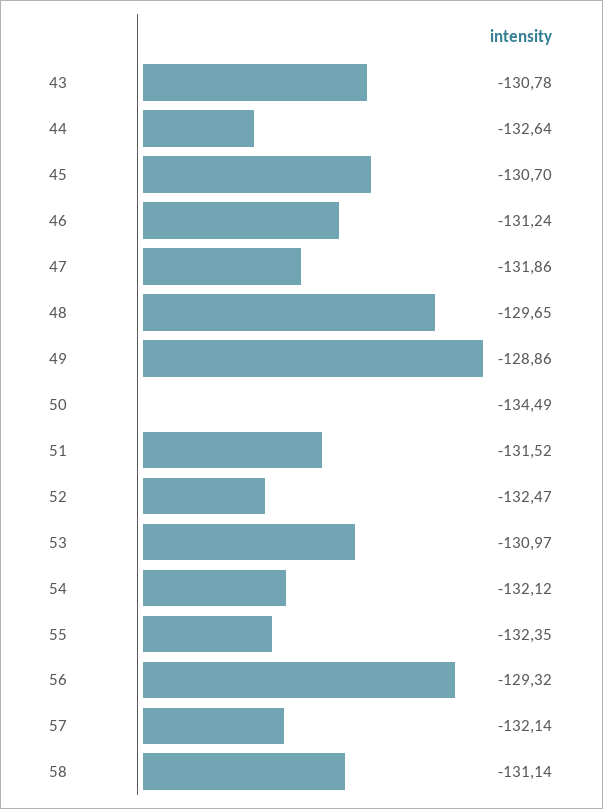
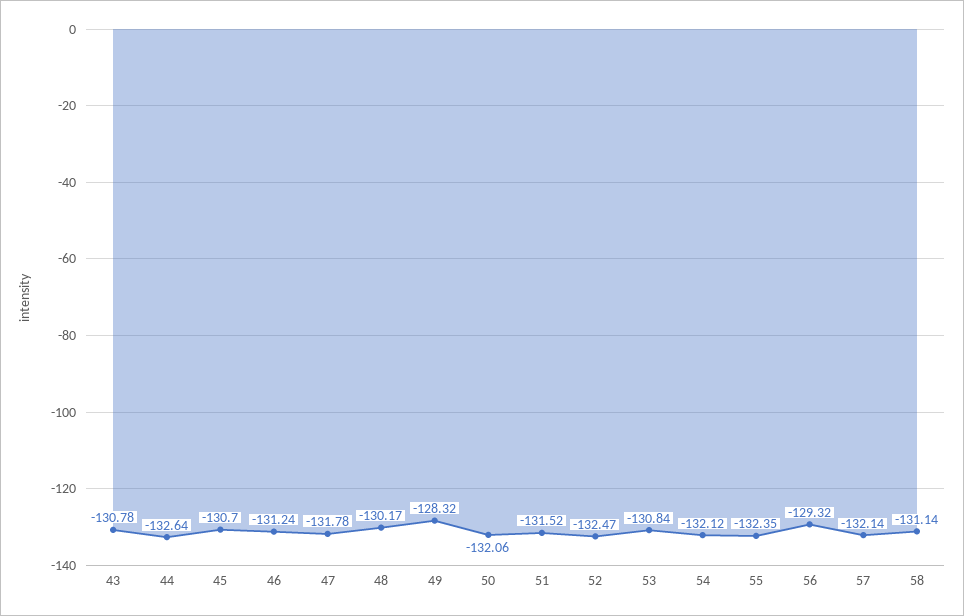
47: -131.86 -> -131.78
48: -129.65 -> -130.17
49: -128.86 -> -128.32
50: -134.49 -> -132.06
53: -130.97 -> -130.84

